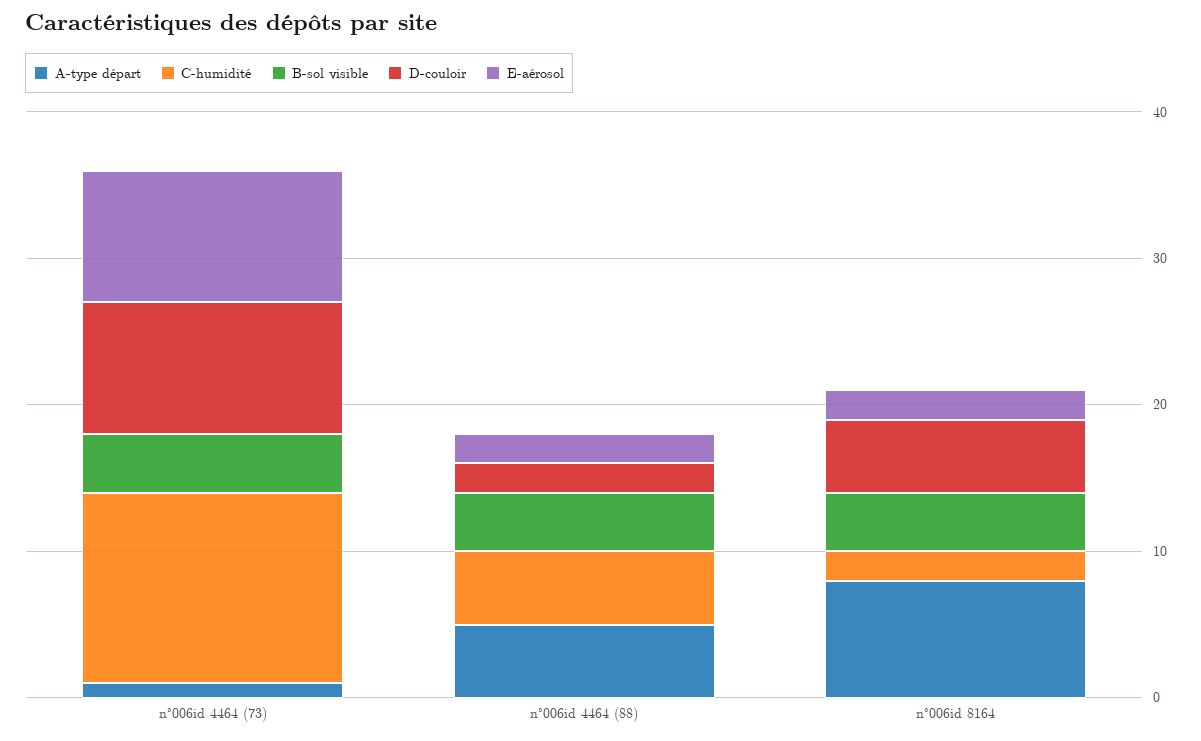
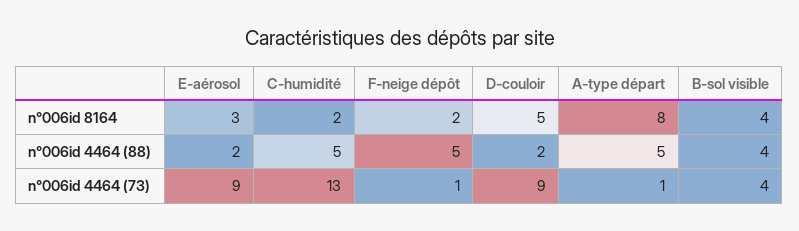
E-aérosol, n°006id 8164: 2 -> 3
F-neige dépôt, n°006id 8164: none -> 2
F-neige dépôt, n°006id 4464 (88): none -> 5
F-neige dépôt, n°006id 4464 (73): none -> 1

